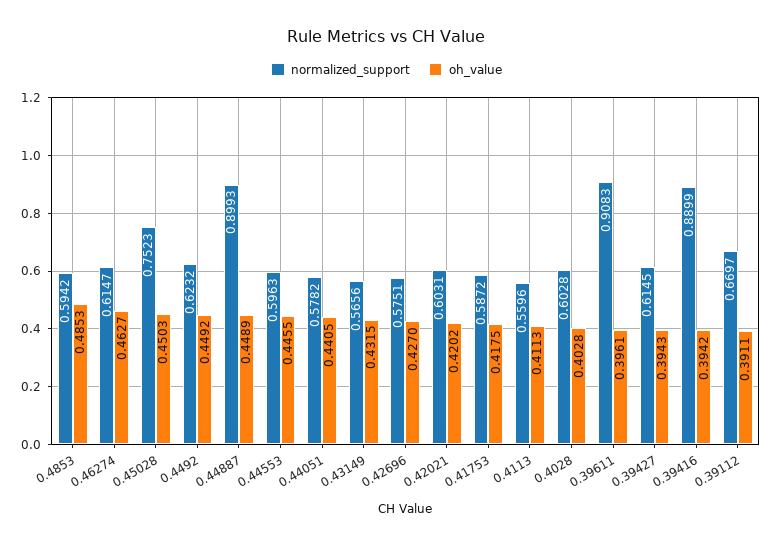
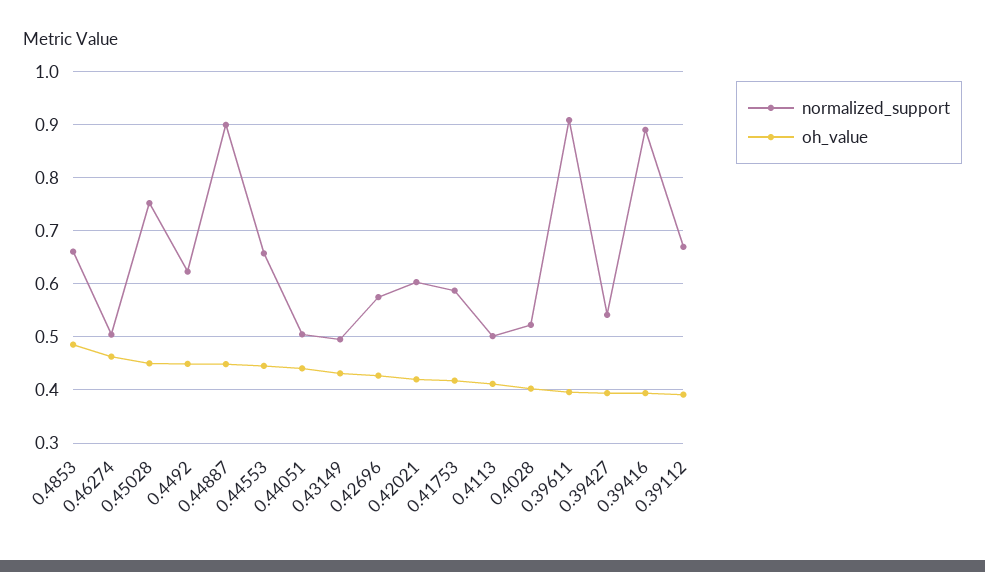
normalized_support, 0.4853: 0.5942 -> 0.66
normalized_support, 0.46274: 0.6147 -> 0.5
normalized_support, 0.44553: 0.5963 -> 0.66
normalized_support, 0.44051: 0.5782 -> 0.5
normalized_support, 0.43149: 0.5656 -> 0.5
normalized_support, 0.4113: 0.5596 -> 0.5
normalized_support, 0.4028: 0.6028 -> 0.52
normalized_support, 0.39427: 0.6145 -> 0.54

